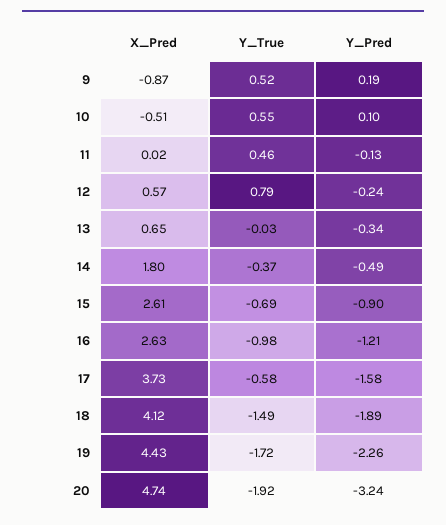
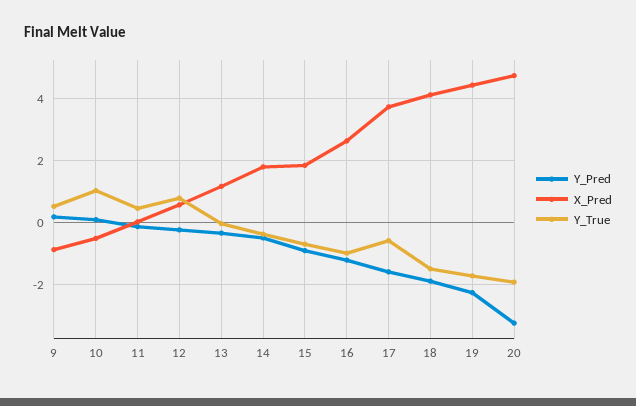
Y_True, 10: 0.55 -> 1
X_Pred, 13: 0.65 -> 1.2
X_Pred, 15: 2.61 -> 1.8

